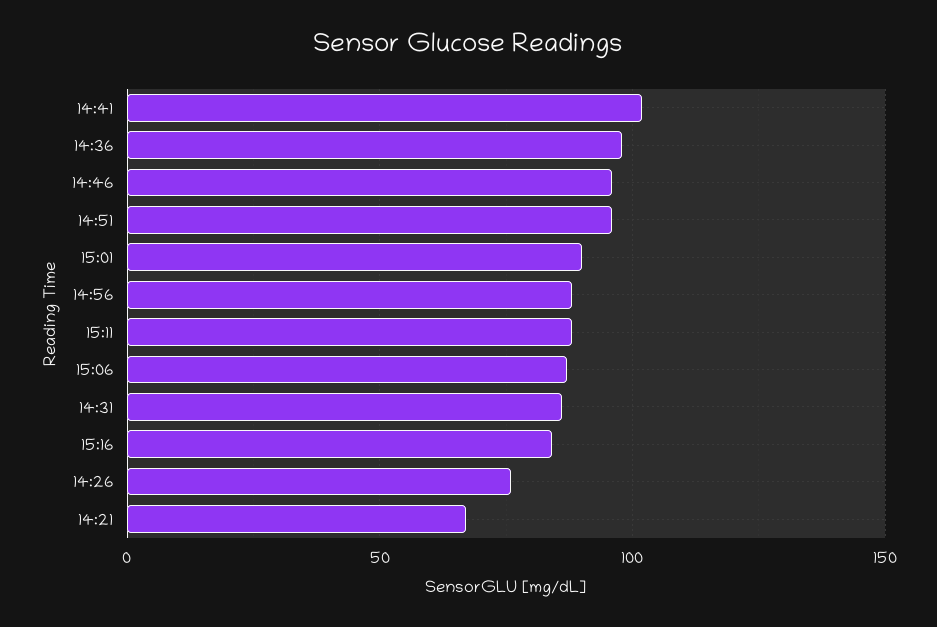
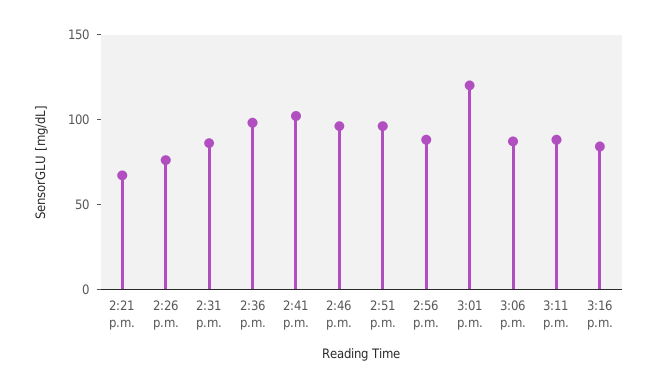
15:01: 90 -> 120

